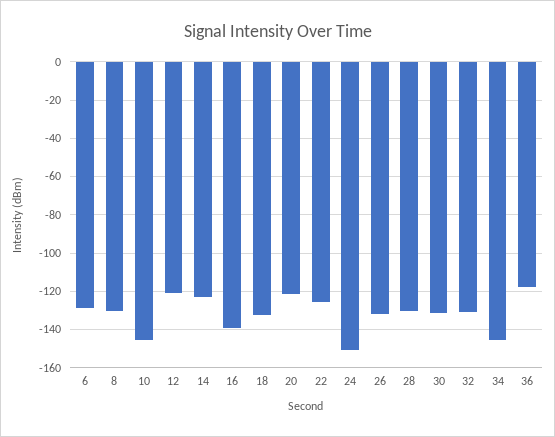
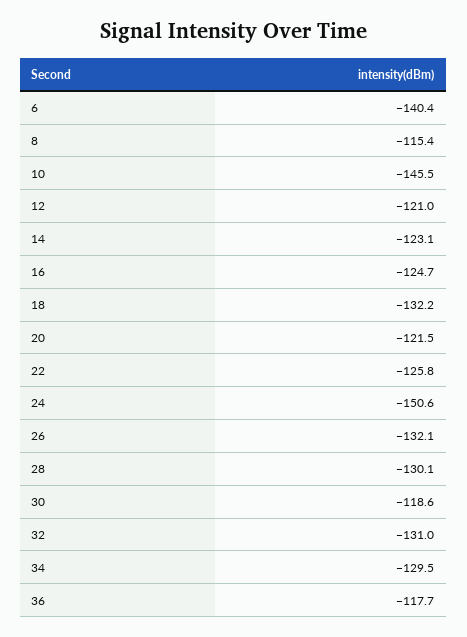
6: -130 -> -140.4
8: -130 -> -115.4
16: -140 -> -124.7
30: -130 -> -118.6
34: -145 -> -129.5

